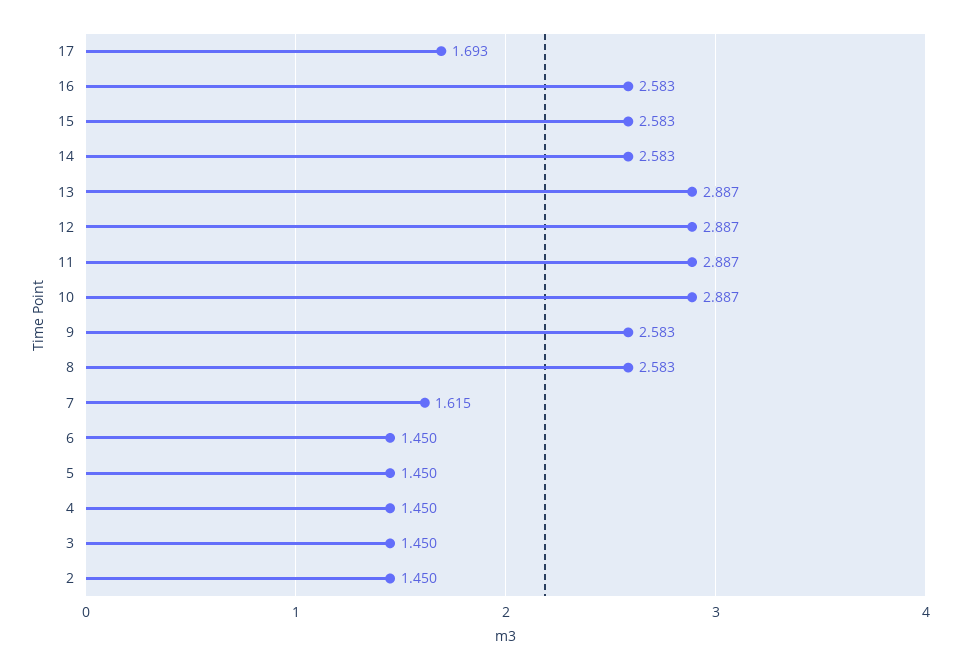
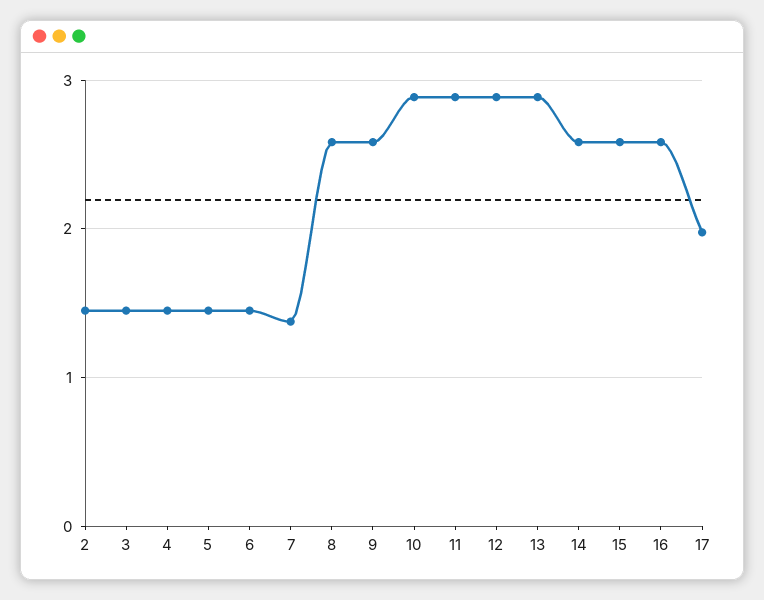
17: 1.693 -> 2
7: 1.615 -> 1.4

